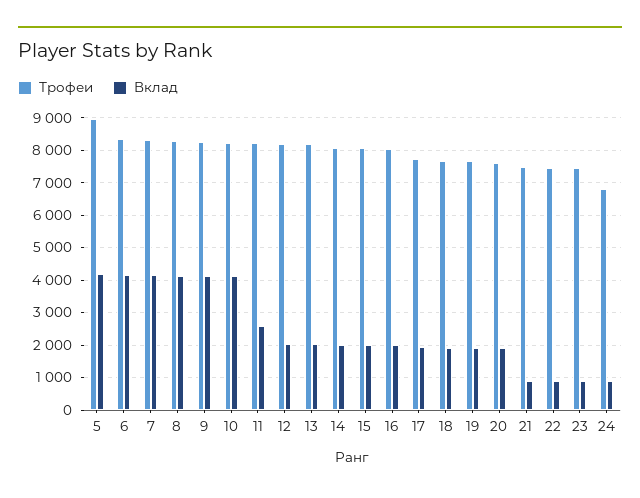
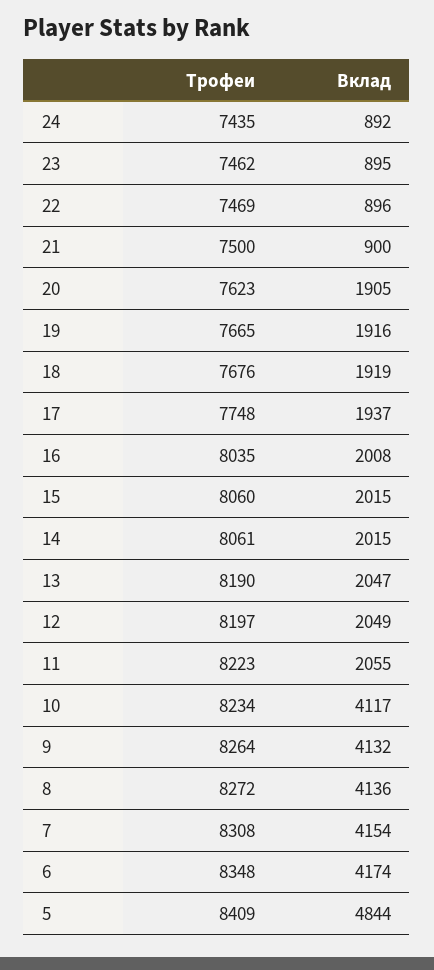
Трофеи, 5: 9000 -> 8409
Вклад, 5: 4200 -> 4844
Вклад, 11: 2600 -> 2055
Трофеи, 24: 6800 -> 7435

